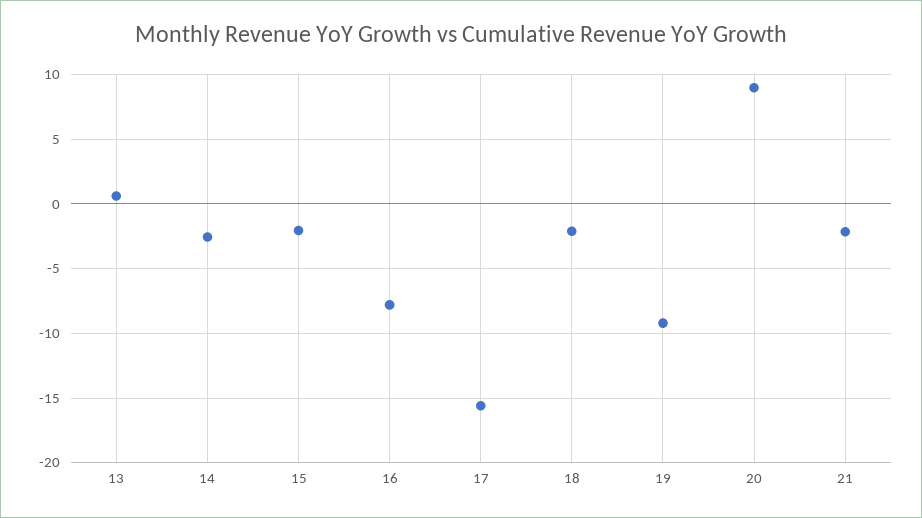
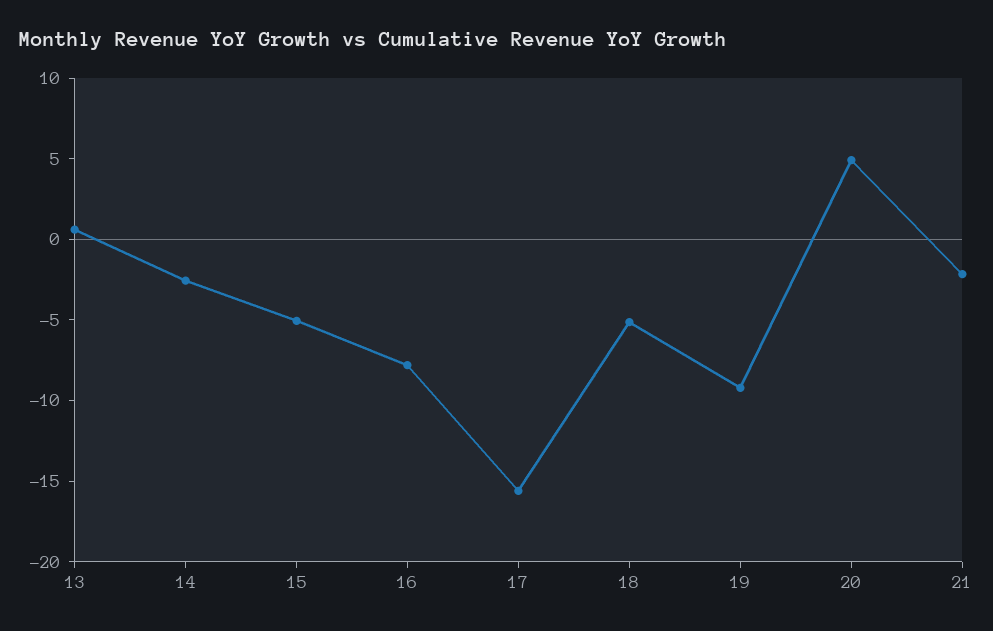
15: -2 -> -5
18: -2 -> -5
20: 9 -> 5

